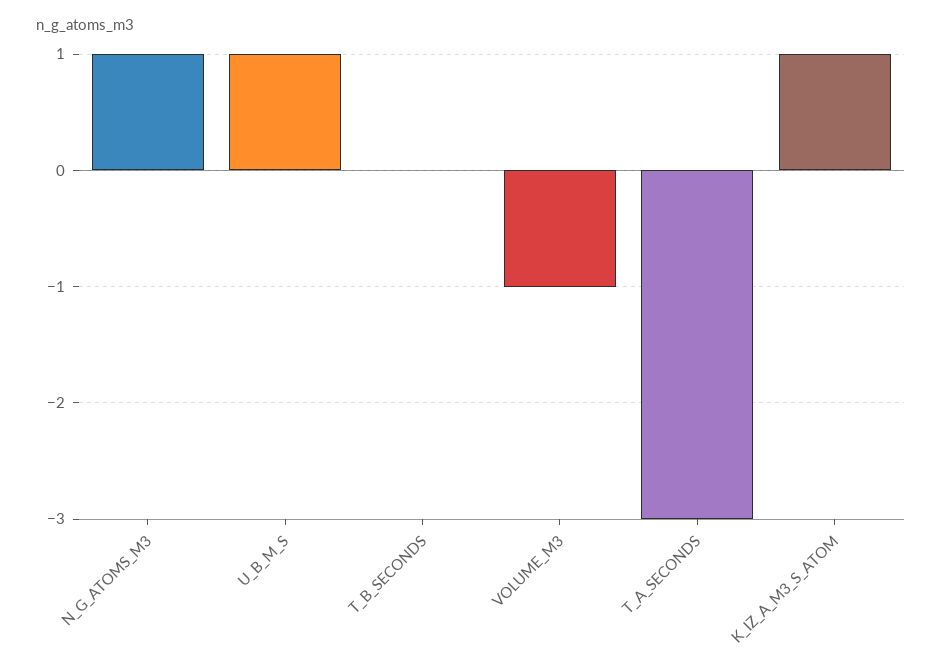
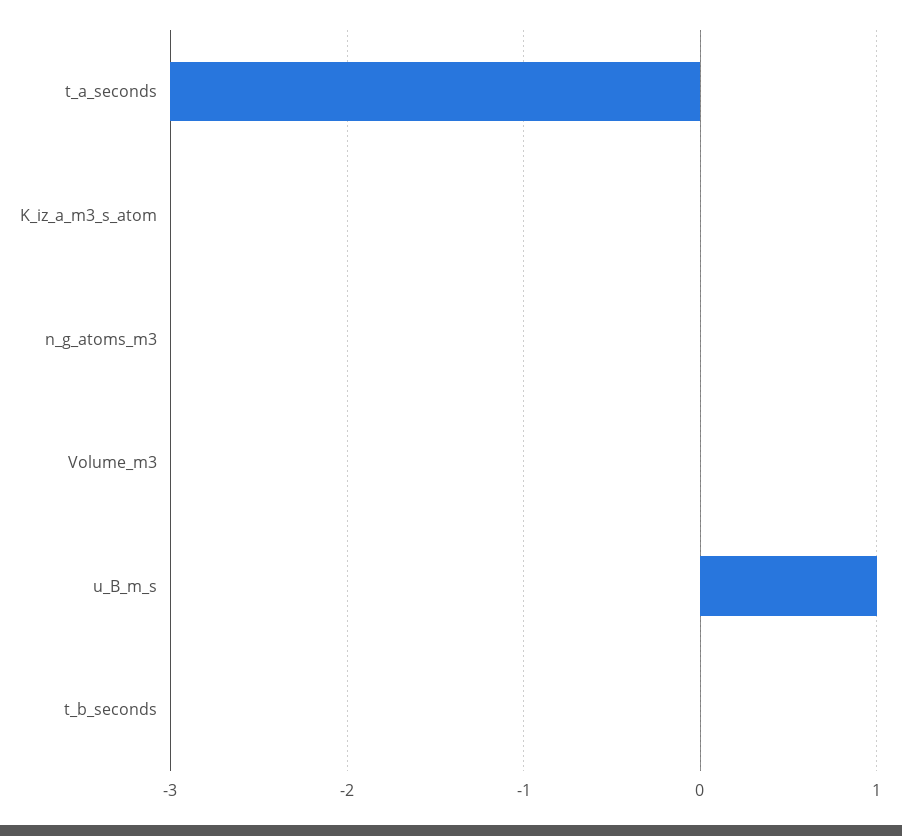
N_G_ATOMS_M3: 1 -> 0
VOLUME_M3: -1 -> 0
K_IZ_A_M3_S_ATOM: 1 -> 0

